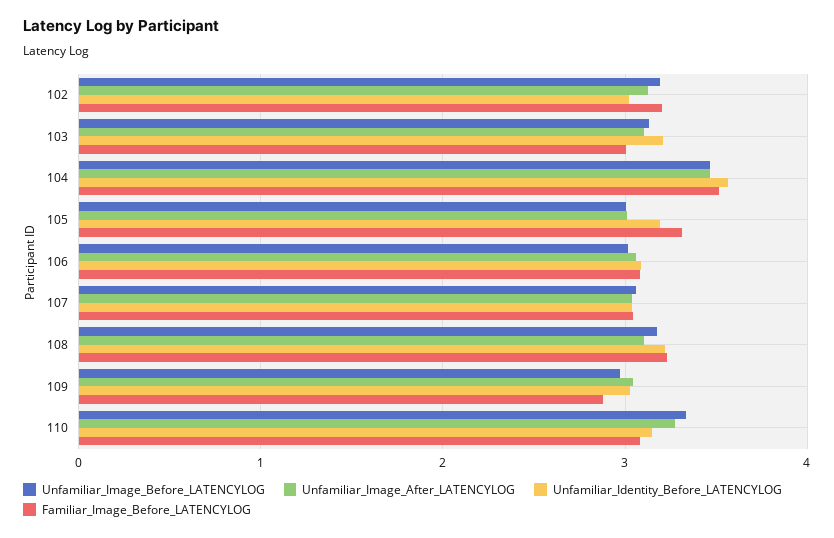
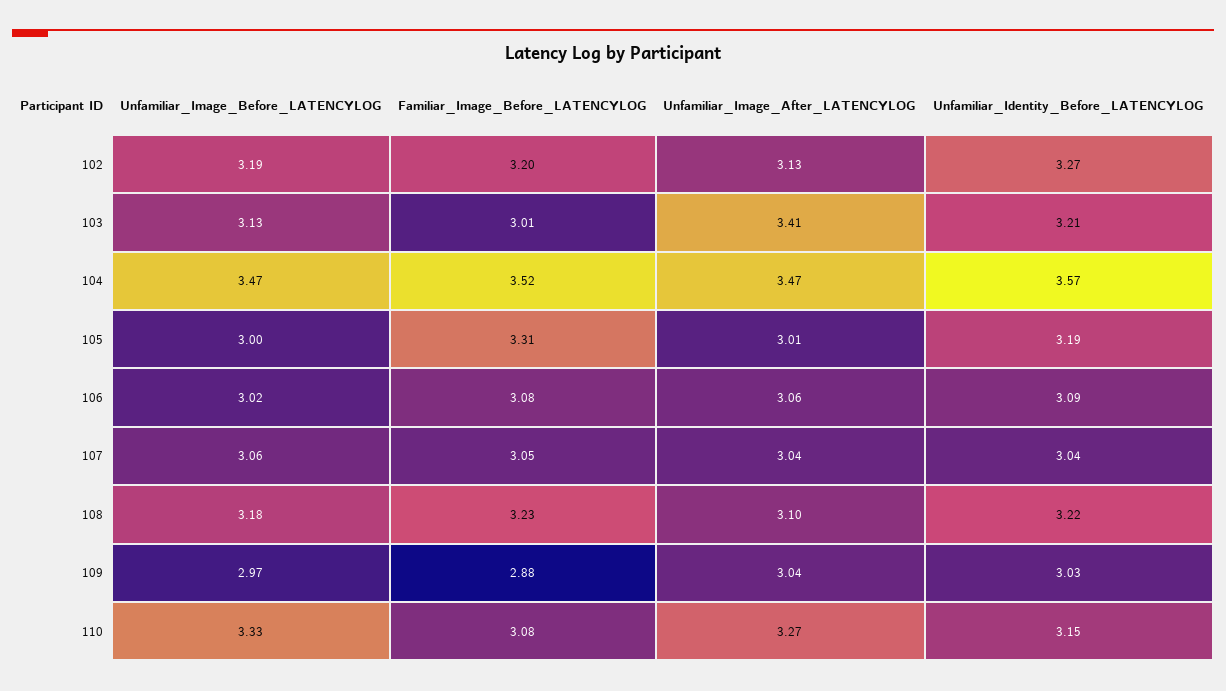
Unfamiliar_Identity_Before_LATENCYLOG, 102: 3 -> 3.27
Unfamiliar_Image_After_LATENCYLOG, 103: 3.1 -> 3.41

